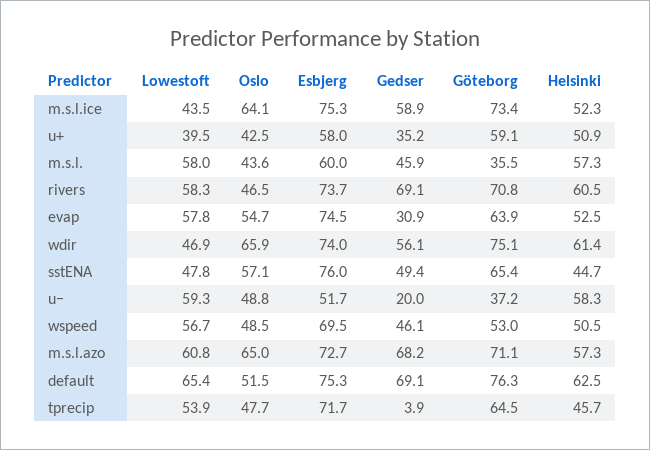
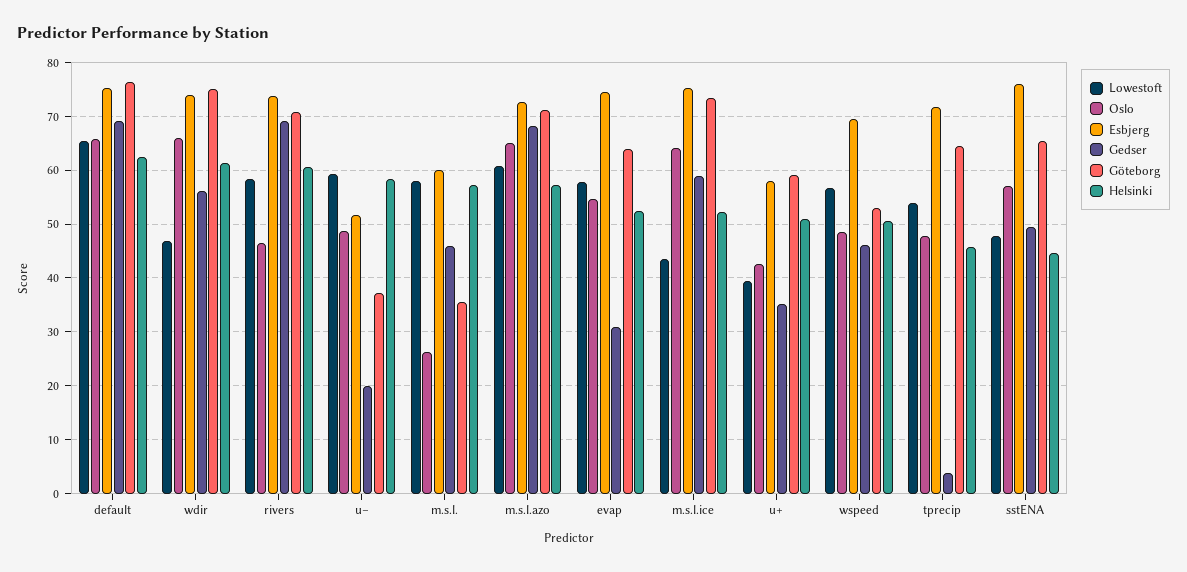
Oslo, m.s.l.: 43.6 -> 26
Oslo, default: 51.5 -> 66

